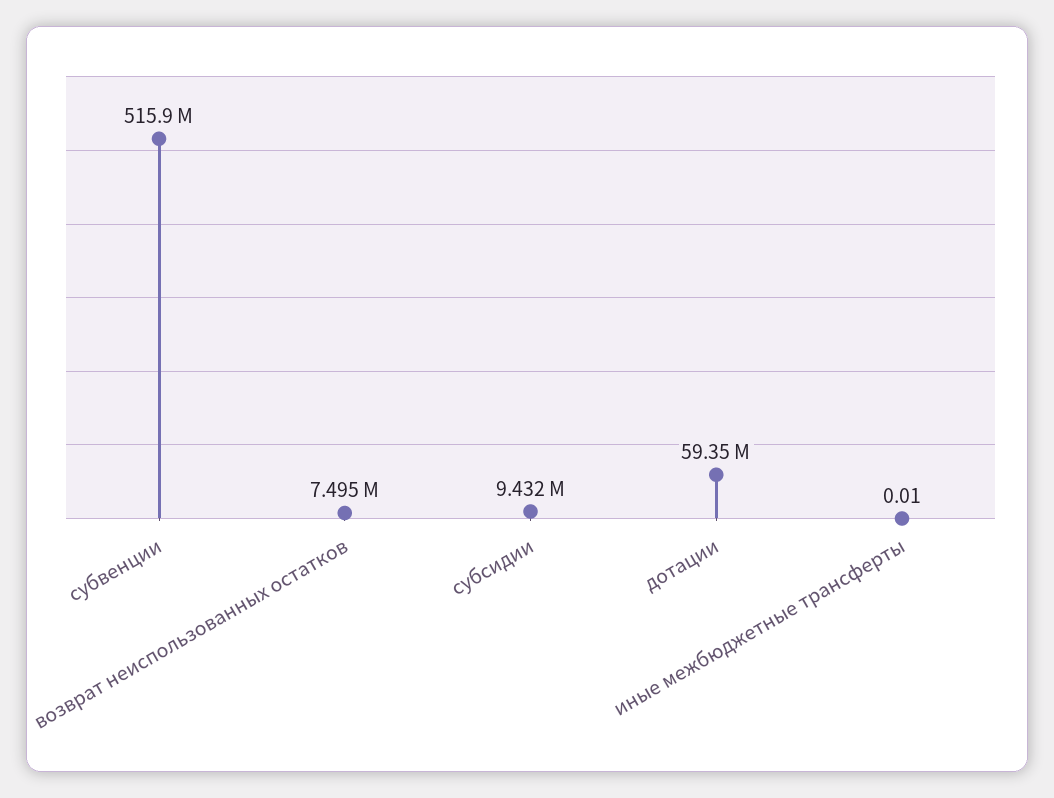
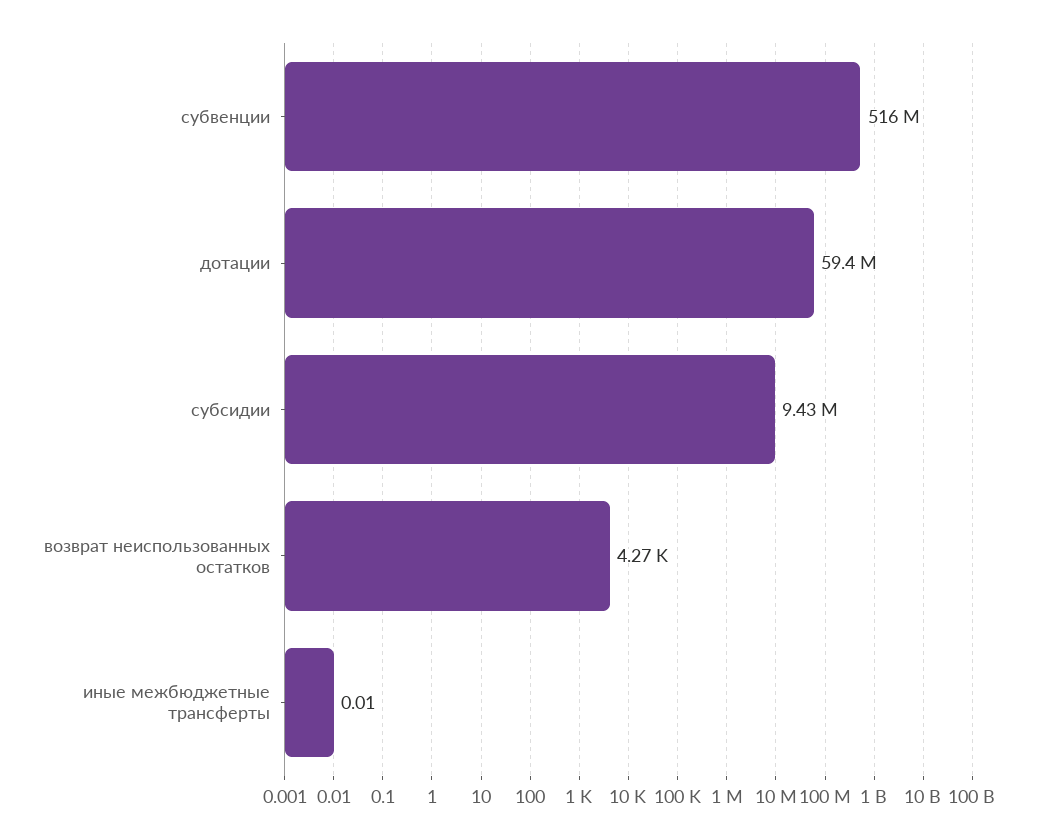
возврат неиспользованных остатков: 7495000 -> 4270

